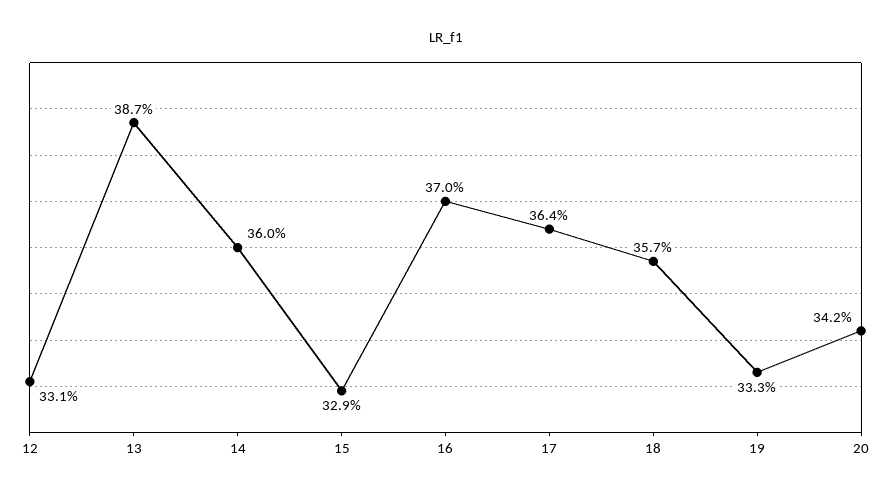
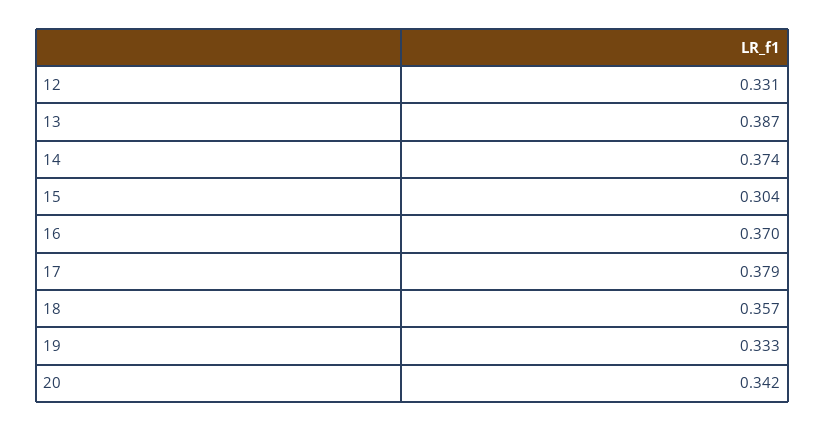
14: 0.36 -> 0.374
15: 0.329 -> 0.304
17: 0.364 -> 0.379

